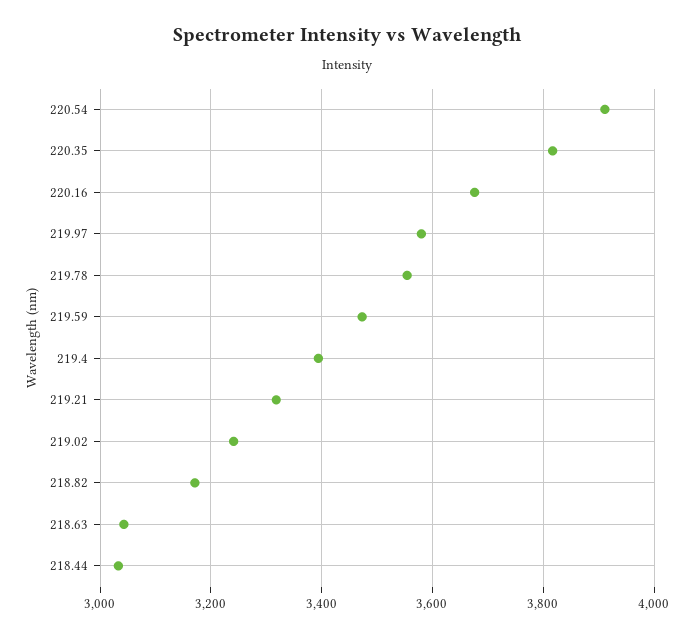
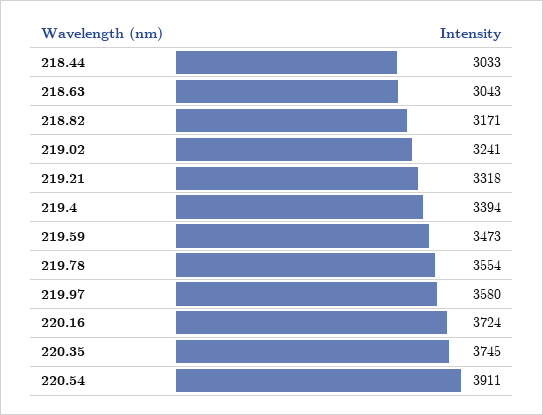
220.35: 3820 -> 3745
220.16: 3680 -> 3724

